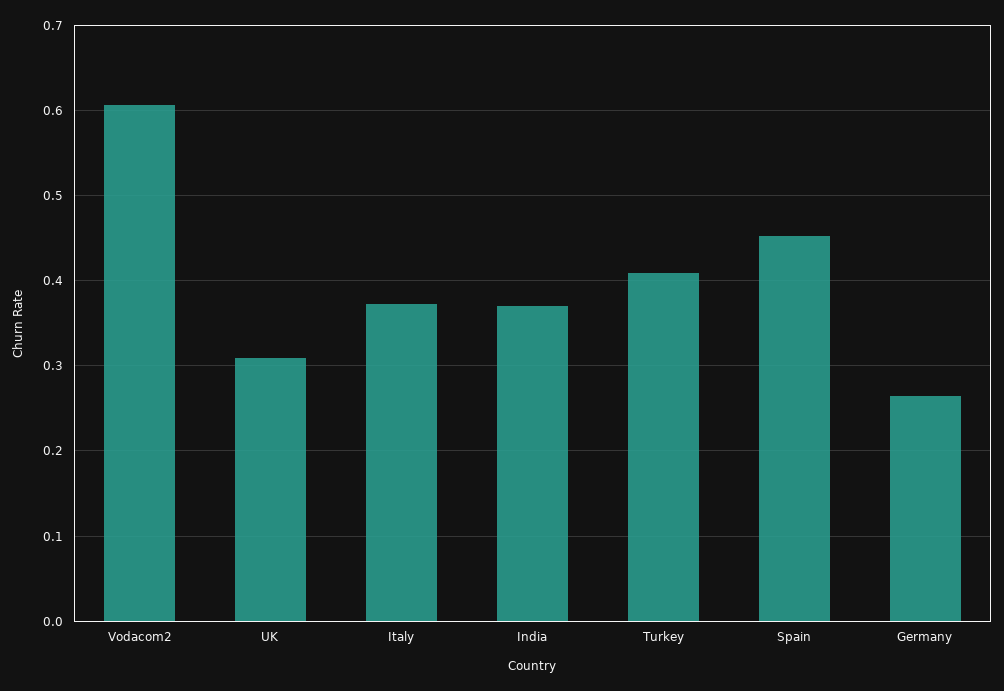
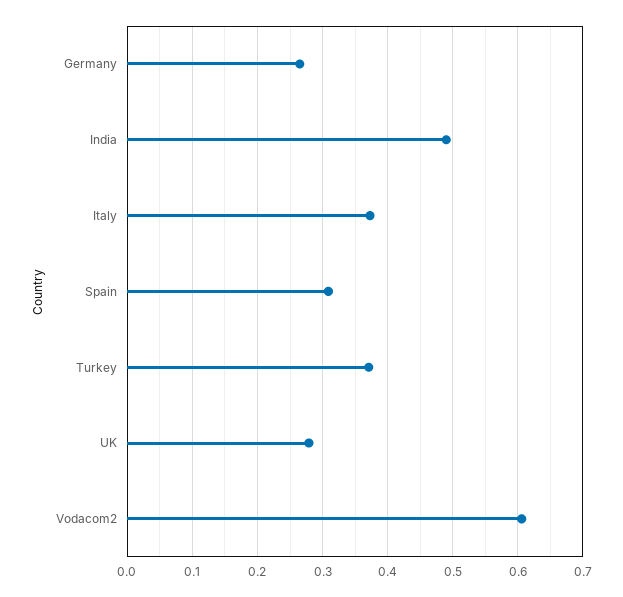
UK: 0.31 -> 0.28
India: 0.37 -> 0.49
Turkey: 0.41 -> 0.37
Spain: 0.45 -> 0.31

